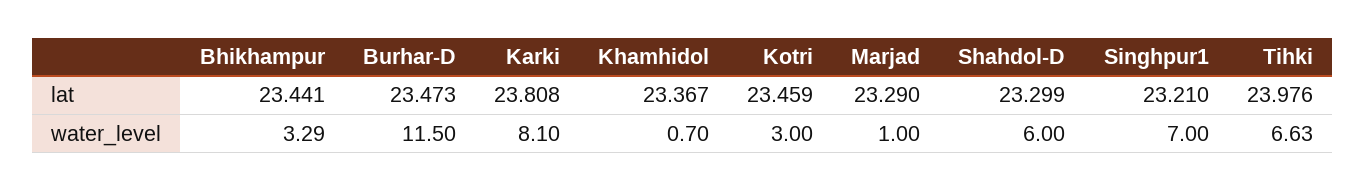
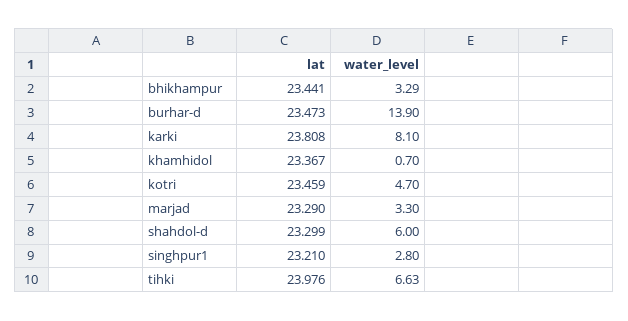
Burhar-D, water_level: 11.5 -> 13.9
Kotri, water_level: 3 -> 4.7
Marjad, water_level: 1 -> 3.3
Singhpur1, water_level: 7 -> 2.8

